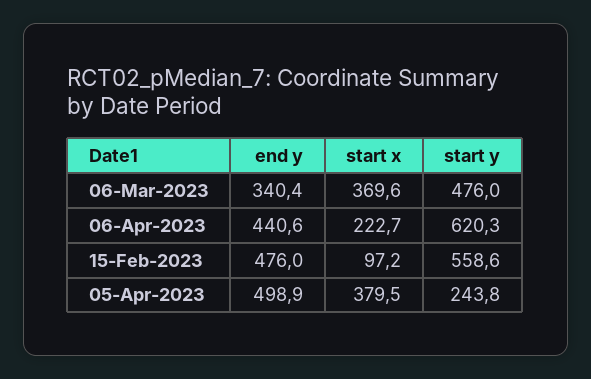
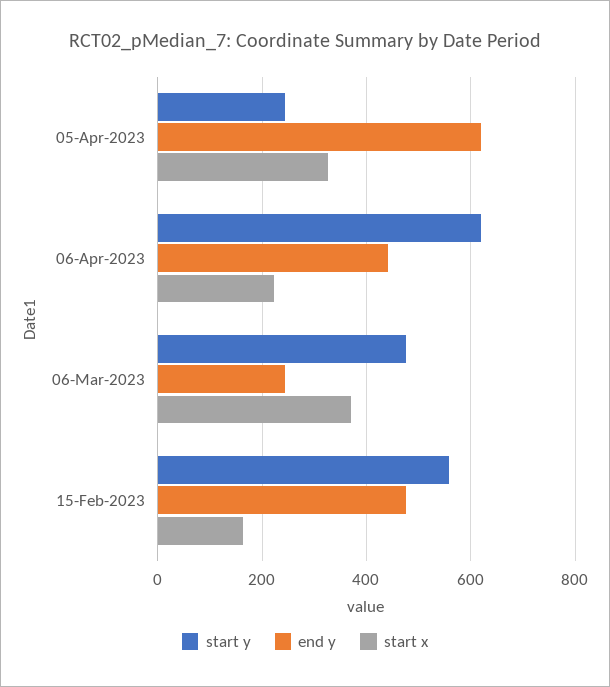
end y, 06-Mar-2023: 340.4 -> 240
start x, 15-Feb-2023: 97.2 -> 160
end y, 05-Apr-2023: 498.9 -> 620
start x, 05-Apr-2023: 379.5 -> 320

